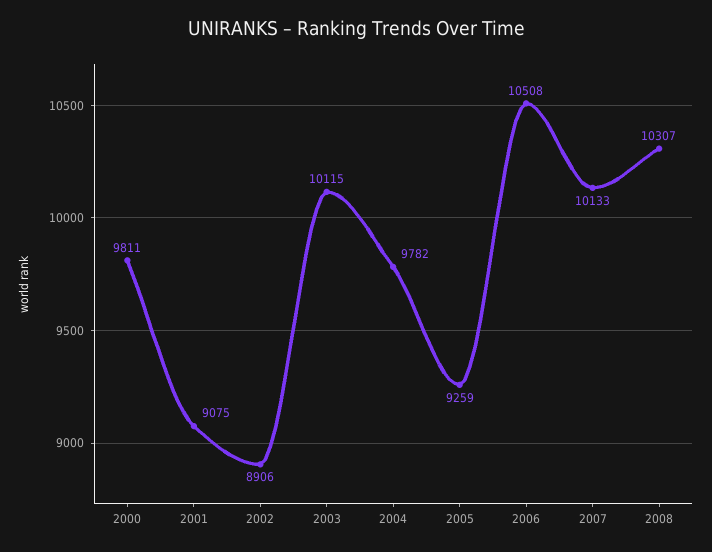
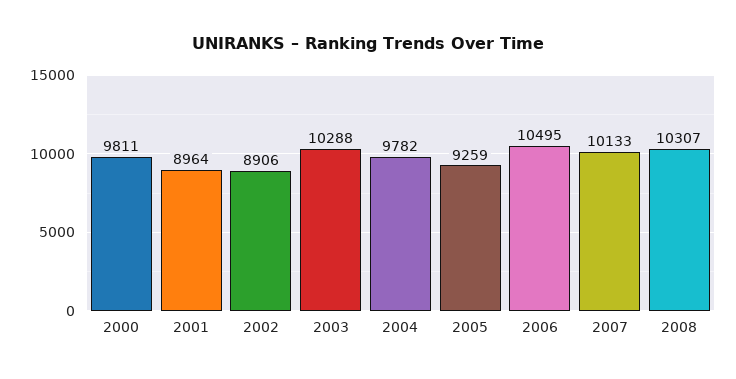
2001: 9075 -> 8964
2003: 10115 -> 10288
2006: 10508 -> 10495

